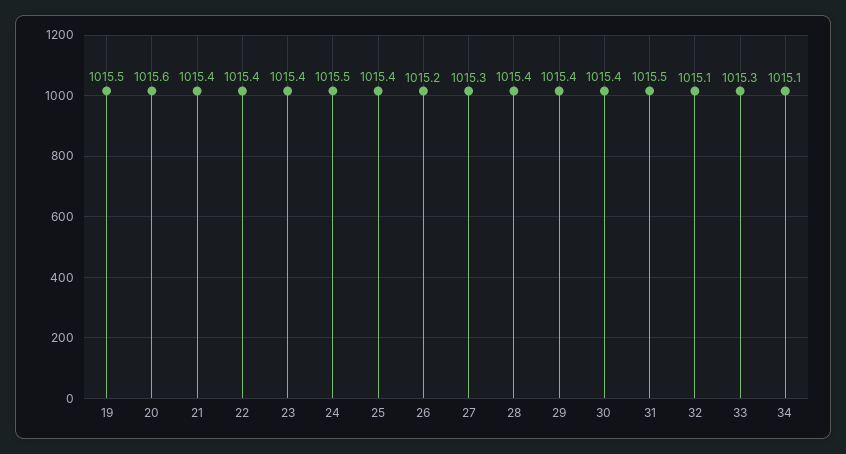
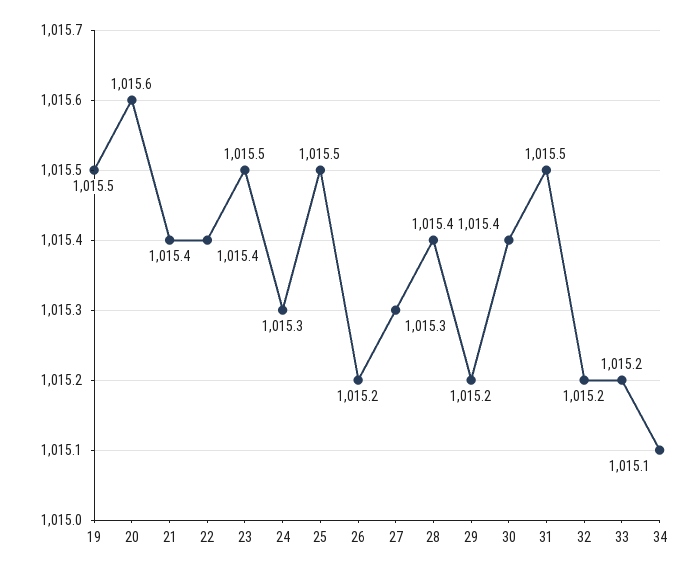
23: 1015.4 -> 1015.5
24: 1015.5 -> 1015.3
25: 1015.4 -> 1015.5
29: 1015.4 -> 1015.2
32: 1015.1 -> 1015.2
33: 1015.3 -> 1015.2

